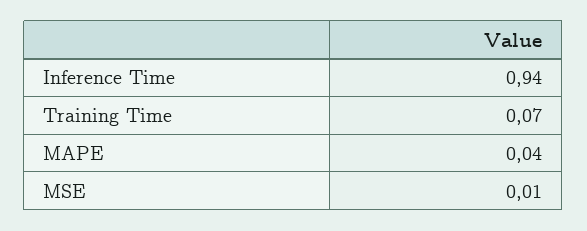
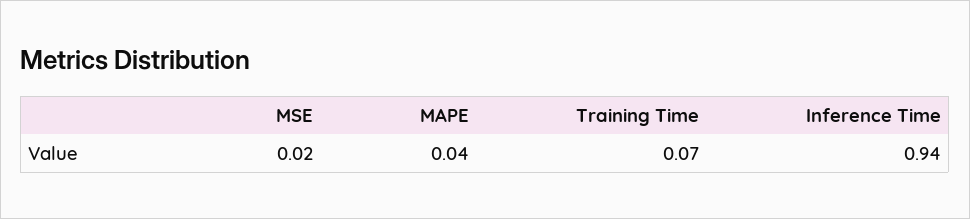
MSE: 0.01 -> 0.02

